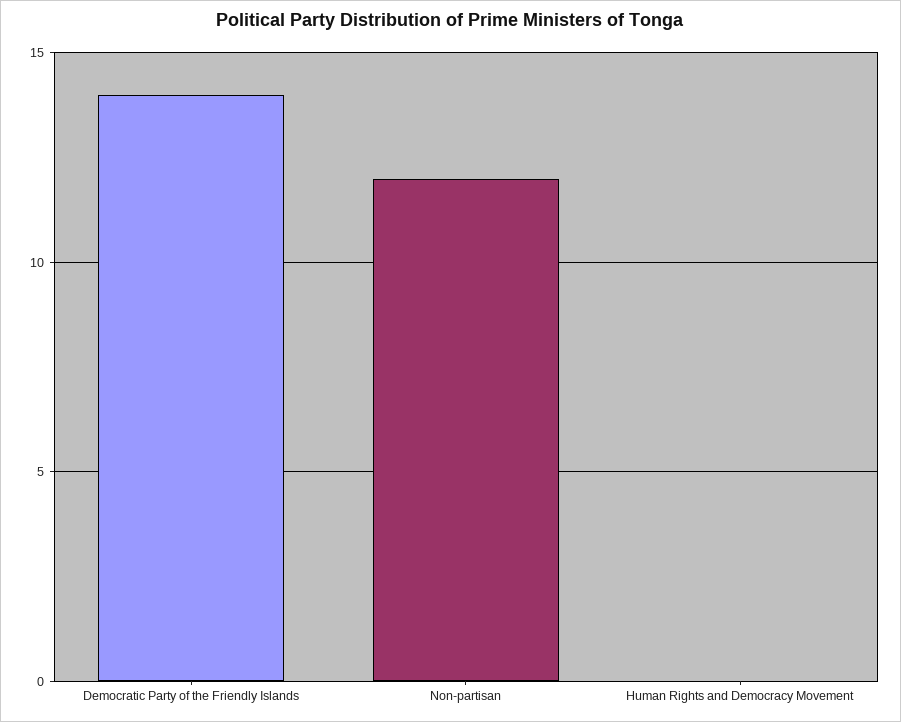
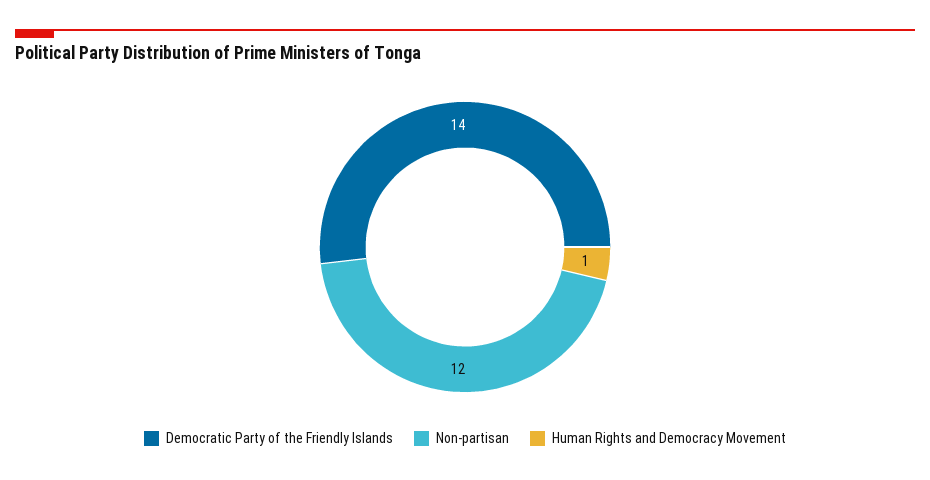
Human Rights and Democracy Movement: 0 -> 1

